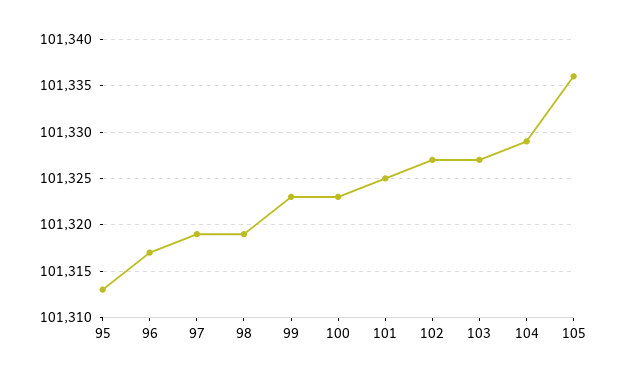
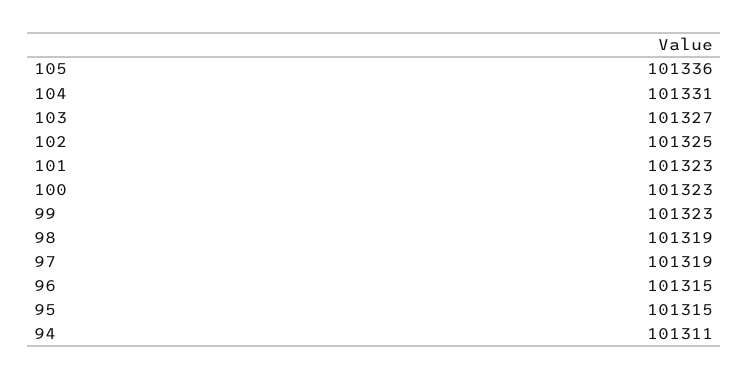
95: 101313 -> 101315
96: 101317 -> 101315
101: 101325 -> 101323
102: 101327 -> 101325
104: 101329 -> 101331
94: none -> 101311

